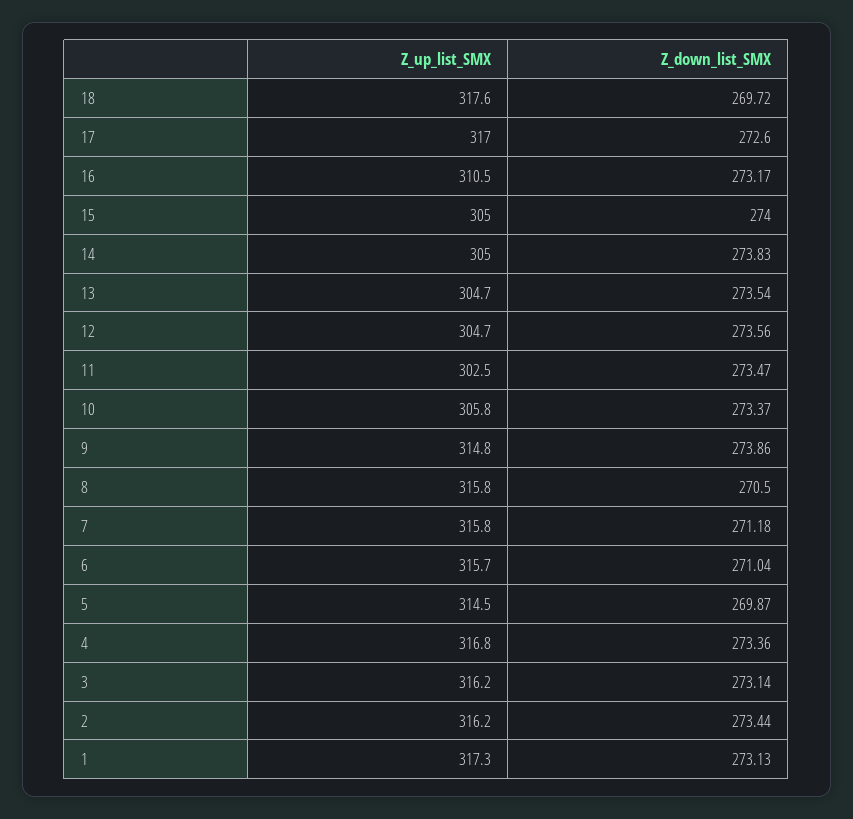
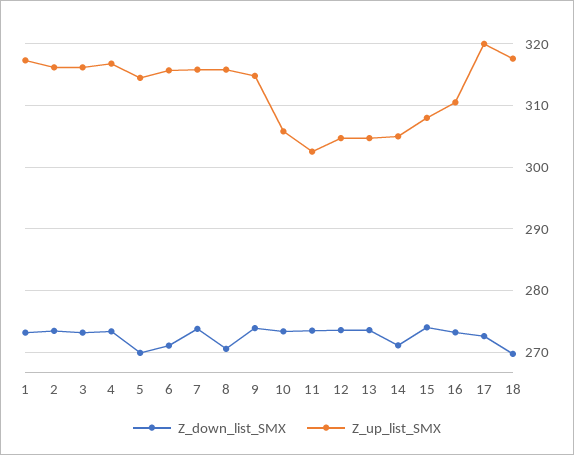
Z_up_list_SMX, 17: 317 -> 320
Z_up_list_SMX, 15: 305 -> 308
Z_down_list_SMX, 14: 273.83 -> 271
Z_down_list_SMX, 7: 271.18 -> 274

